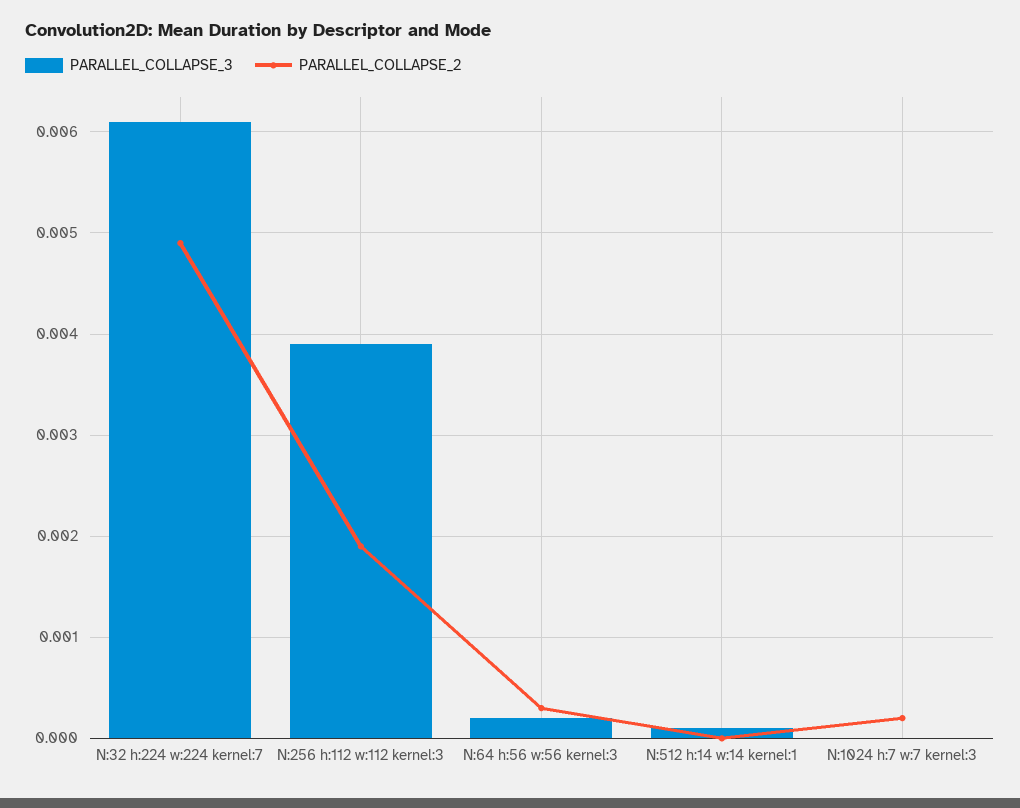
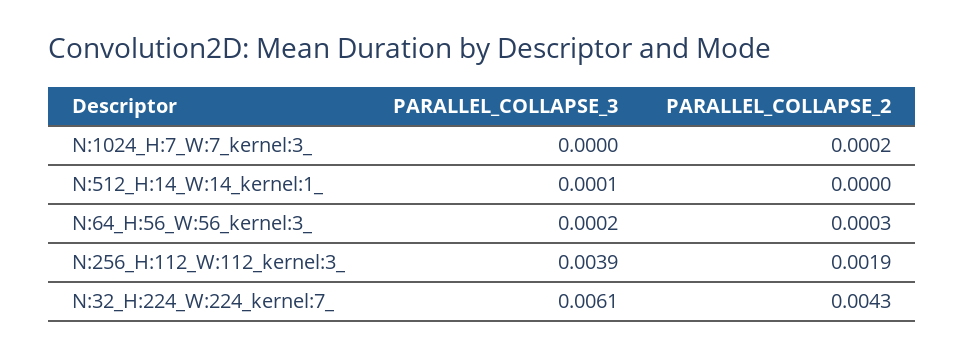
PARALLEL_COLLAPSE_2, N:32 h:224 w:224 kernel:7: 0.0049 -> 0.0043

